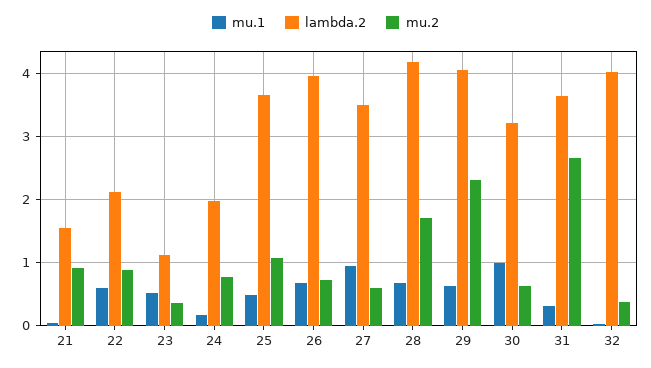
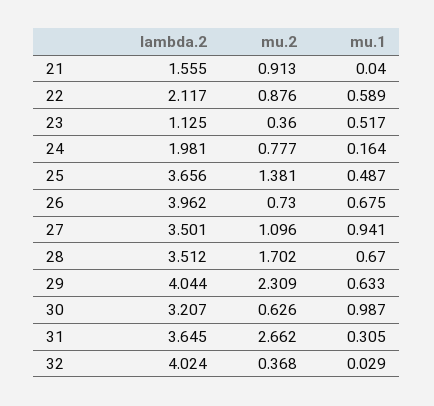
mu.2, 25: 1.1 -> 1.381
mu.2, 27: 0.6 -> 1.096
lambda.2, 28: 4.2 -> 3.512

